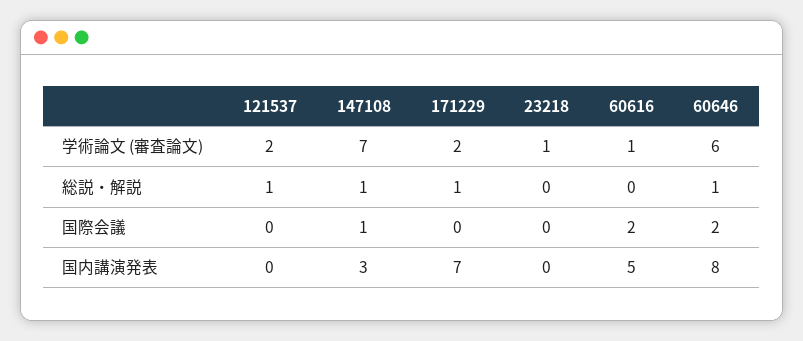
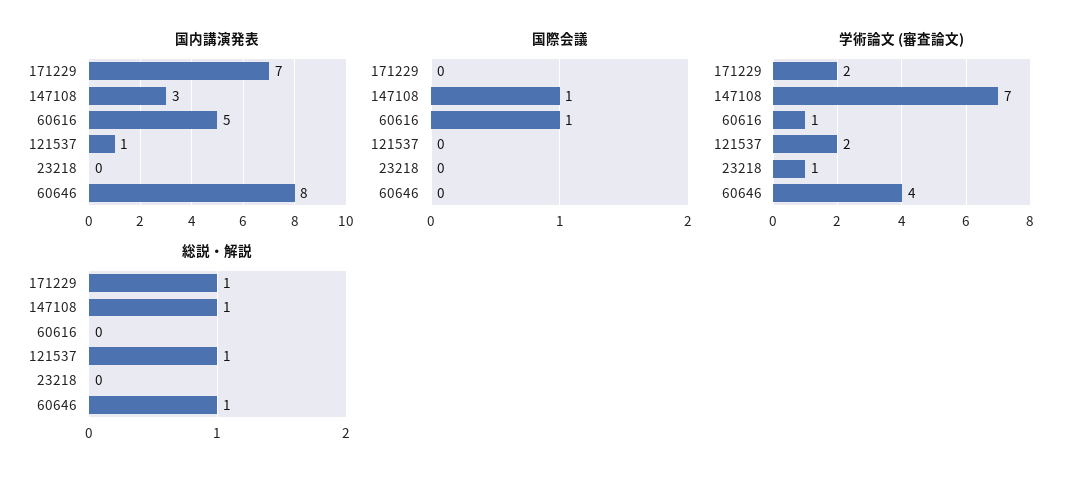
学術論文 (審査論文), 60646: 6 -> 4
国際会議, 60616: 2 -> 1
国際会議, 60646: 2 -> 0
国内講演発表, 121537: 0 -> 1

